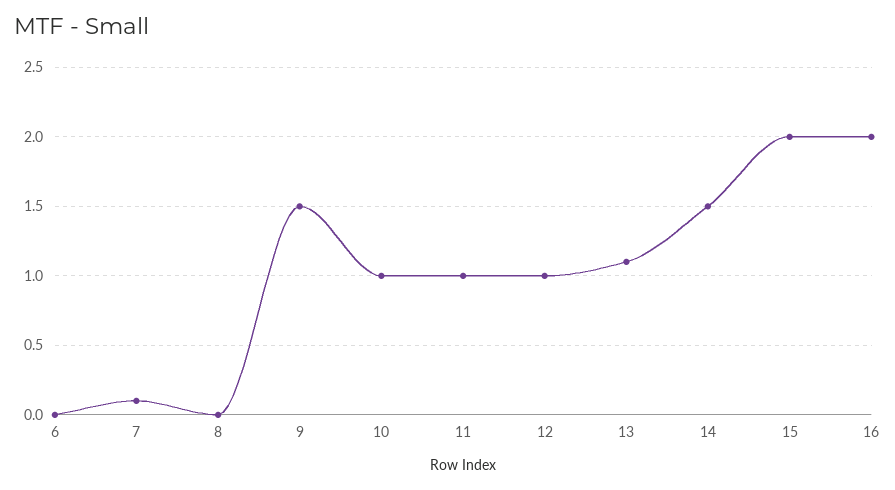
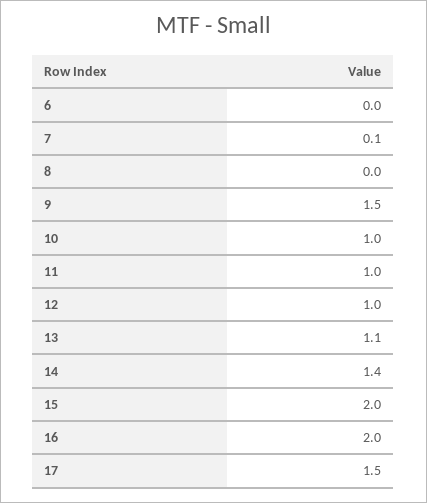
14: 1.5 -> 1.4
17: none -> 1.5

